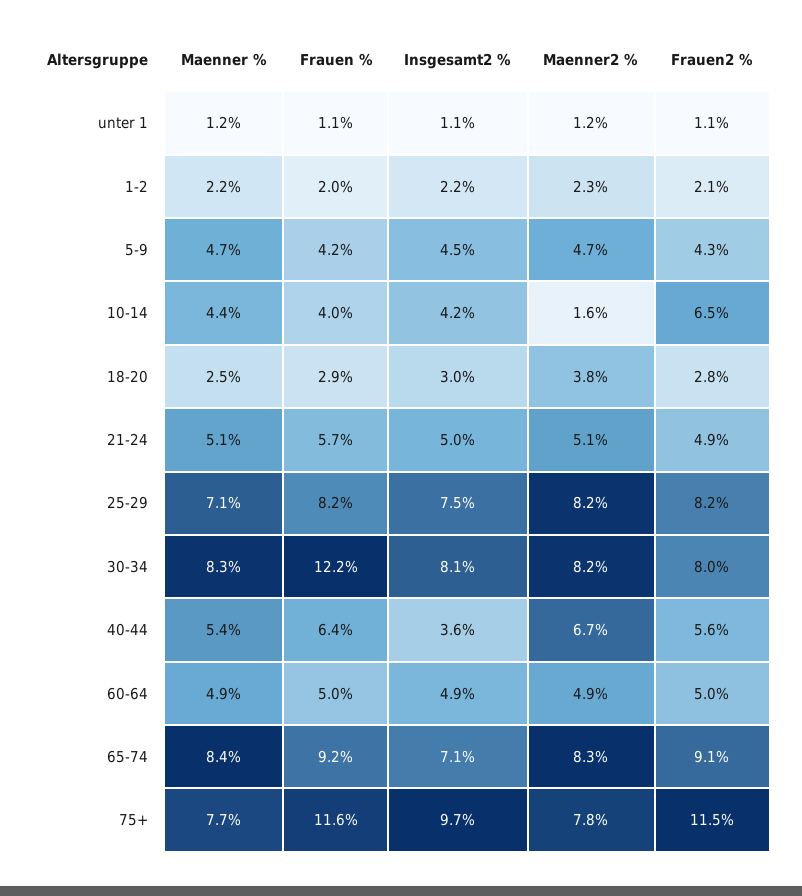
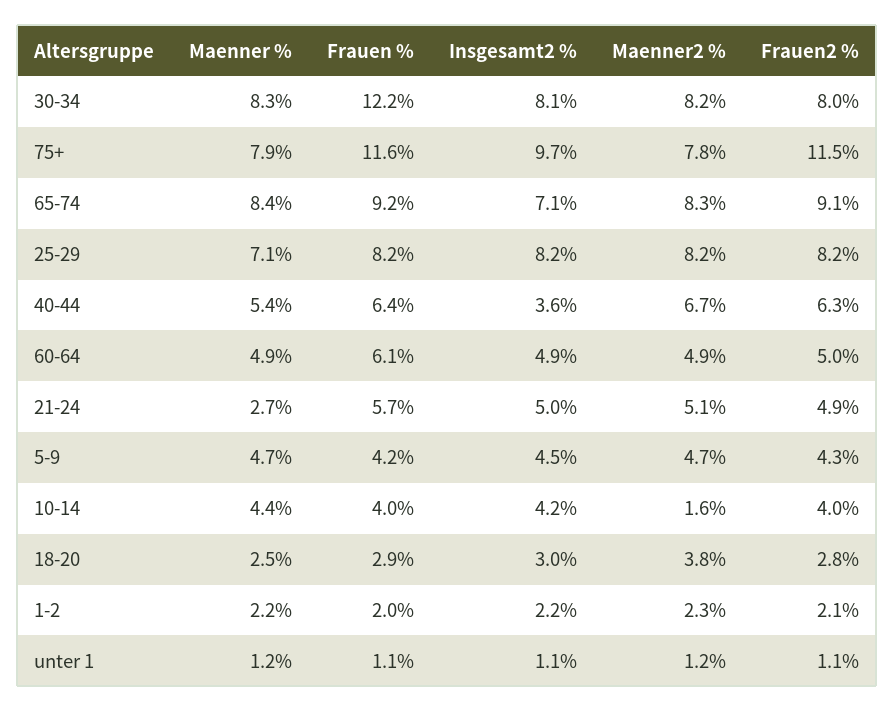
Frauen2 %, 10-14: 6.5 -> 4
Maenner %, 21-24: 5.1 -> 2.7
Insgesamt2 %, 25-29: 7.5 -> 8.2
Frauen2 %, 40-44: 5.6 -> 6.3
Frauen %, 60-64: 5 -> 6.1
Maenner %, 75+: 7.7 -> 7.9

